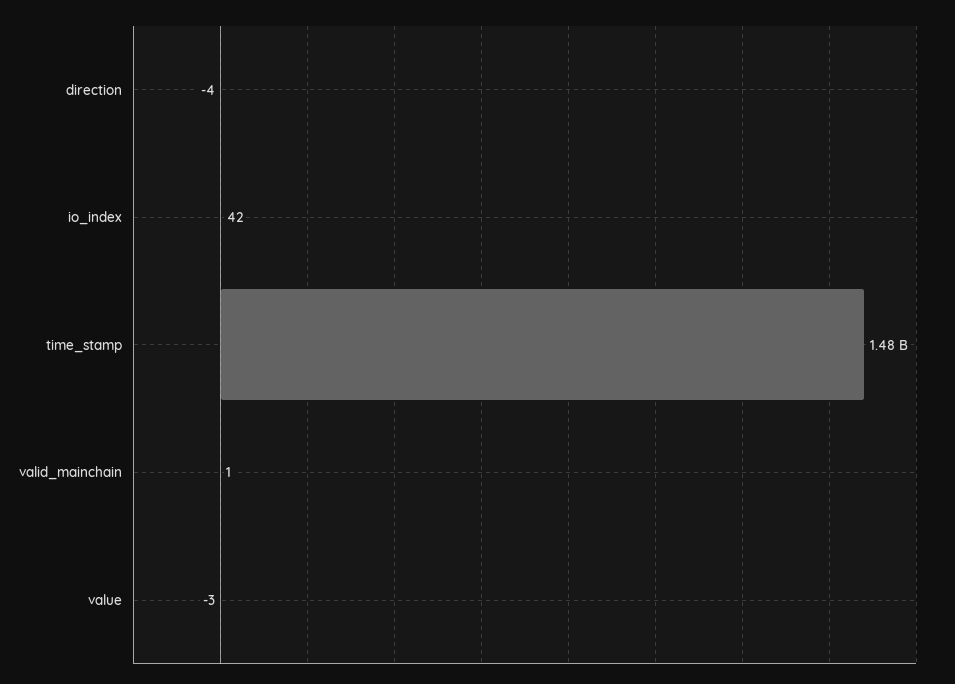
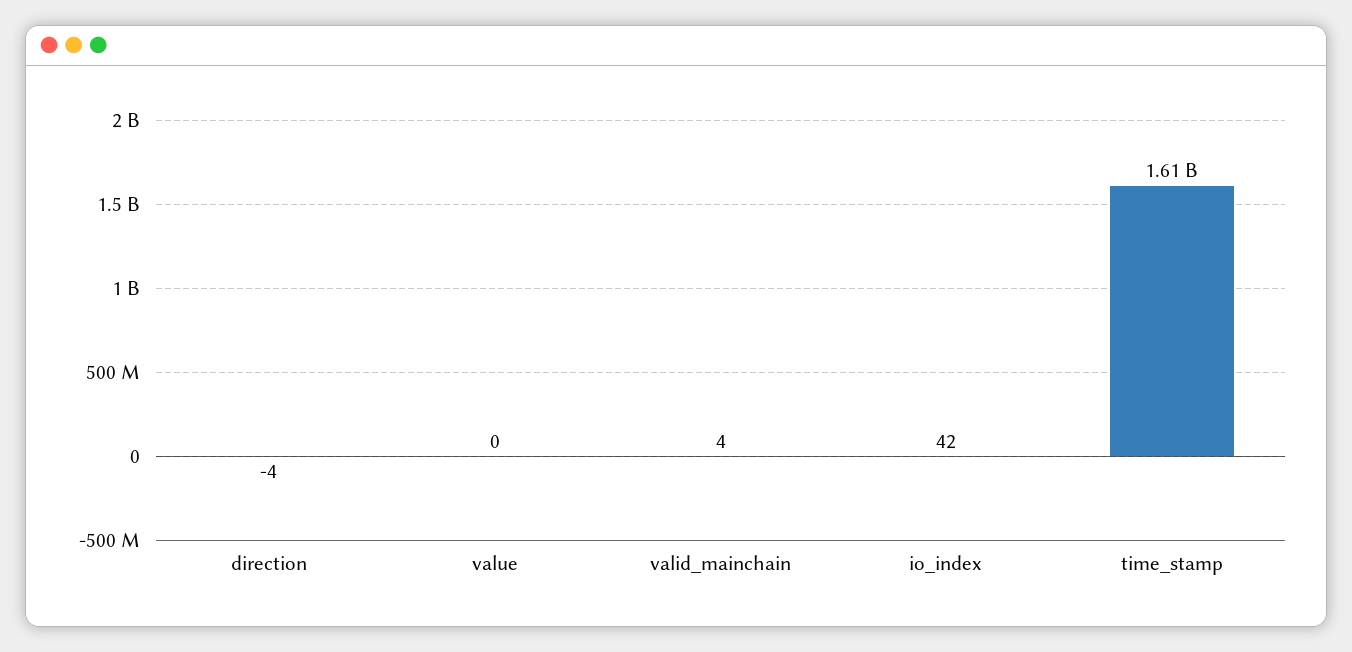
time_stamp: 1480000000 -> 1610000000
valid_mainchain: 1 -> 4
value: -3 -> 0

